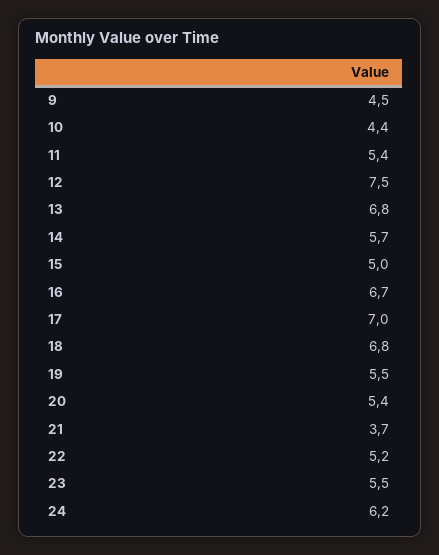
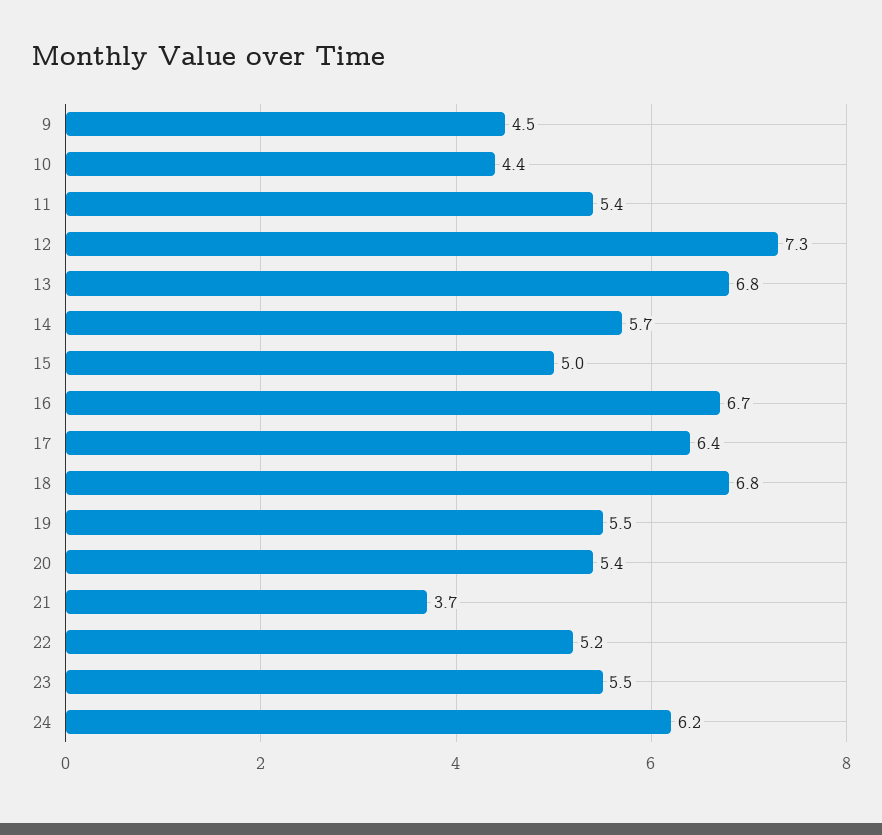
12: 7.5 -> 7.3
17: 7 -> 6.4

